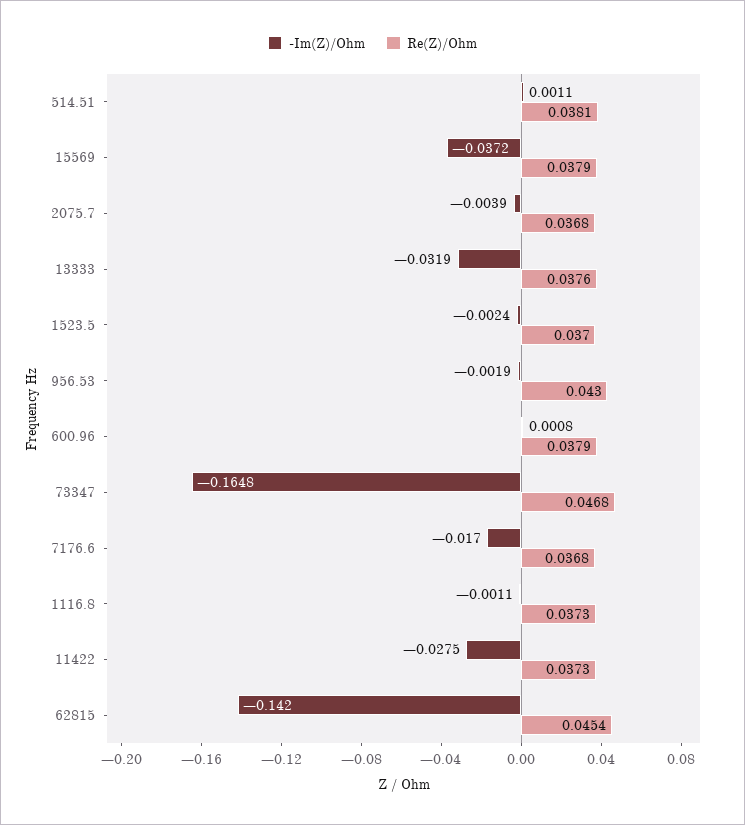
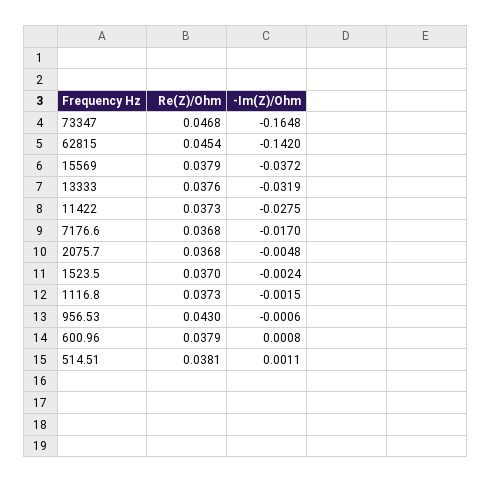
-Im(Z)/Ohm, 2075.7: -0.0039 -> -0.0048
-Im(Z)/Ohm, 956.53: -0.0019 -> -0.0006
-Im(Z)/Ohm, 1116.8: -0.0011 -> -0.0015

